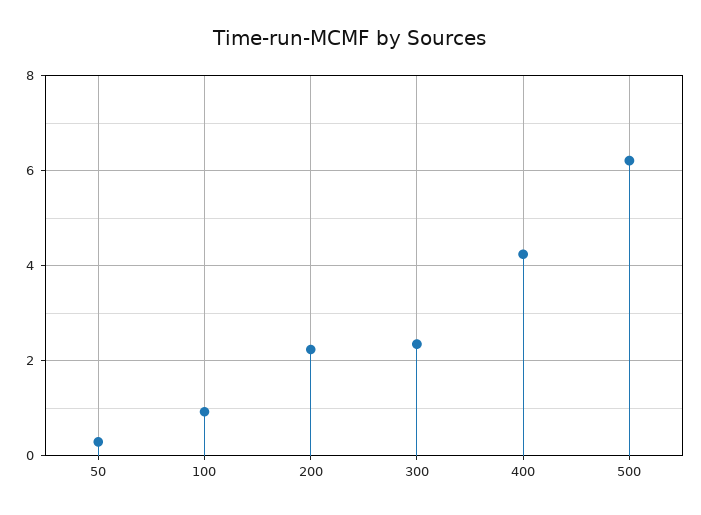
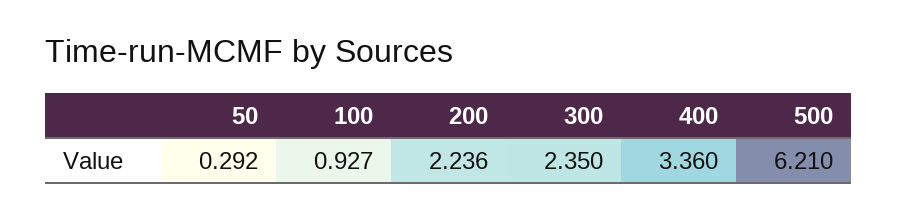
400: 4.2 -> 3.36

